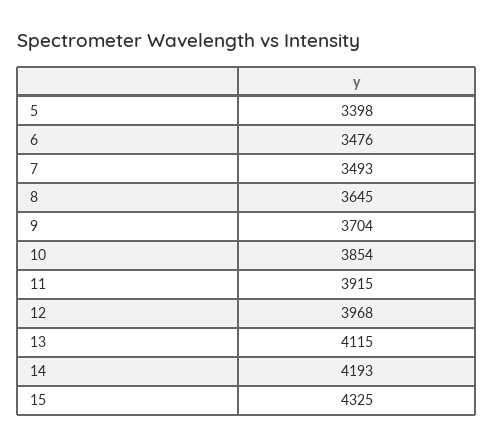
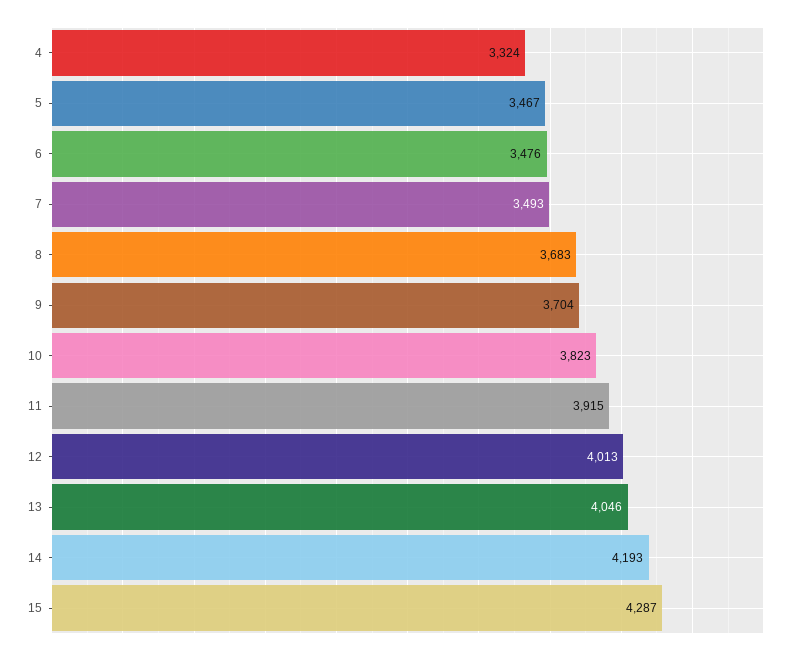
5: 3398 -> 3467
8: 3645 -> 3683
10: 3854 -> 3823
12: 3968 -> 4013
13: 4115 -> 4046
15: 4325 -> 4287
4: none -> 3324

